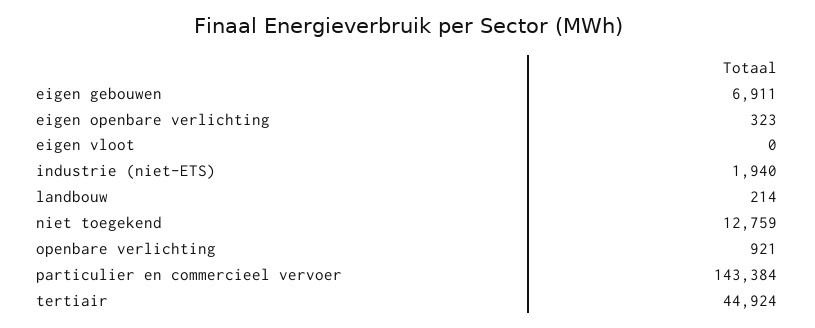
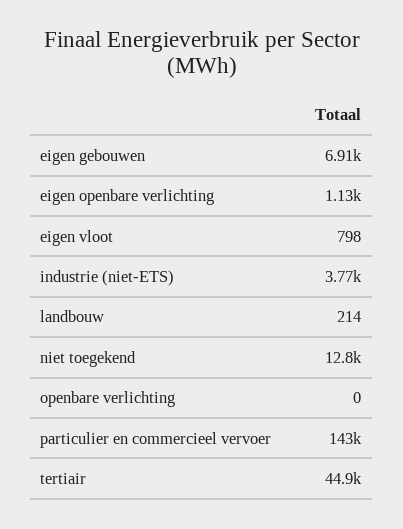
eigen openbare verlichting: 323 -> 1130
eigen vloot: 0 -> 798
industrie (niet-ETS): 1940 -> 3770
openbare verlichting: 921 -> 0

